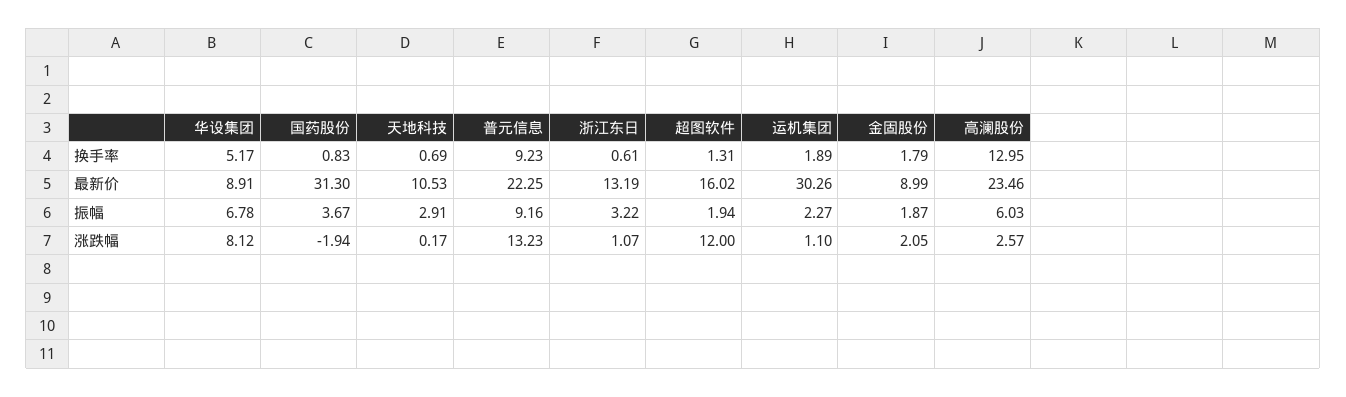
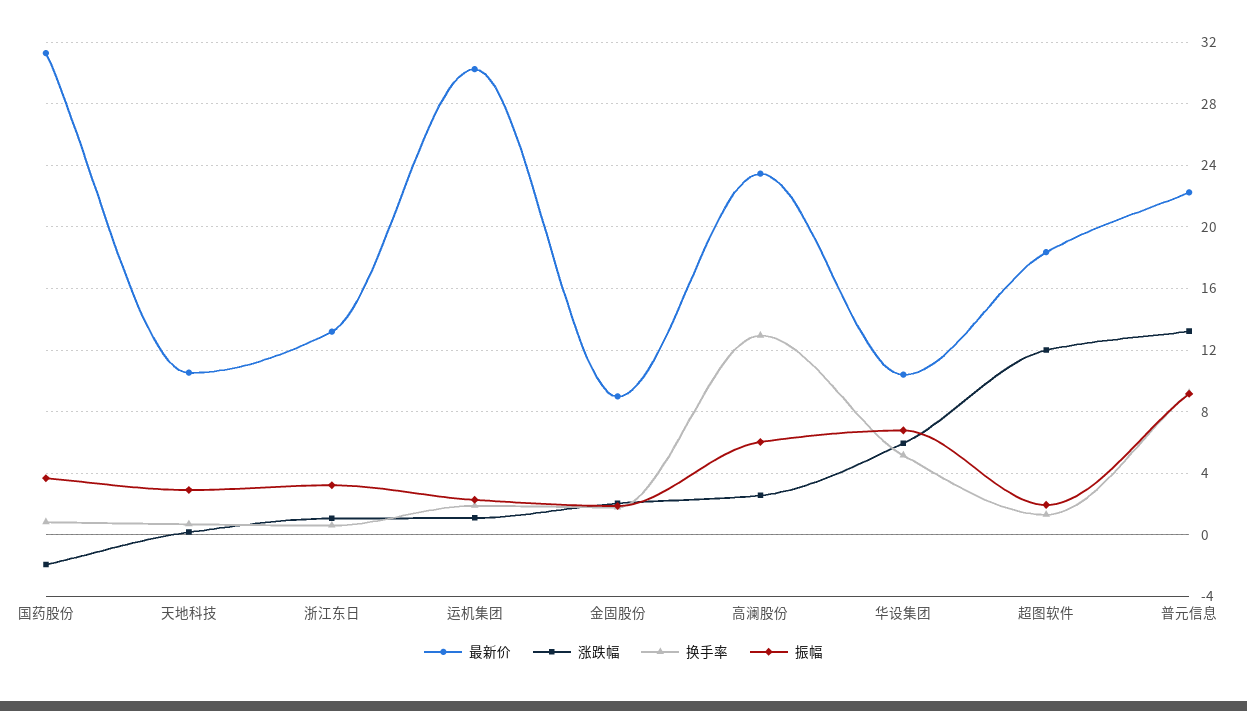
最新价, 华设集团: 8.91 -> 10.5
最新价, 超图软件: 16.02 -> 18.5
涨跌幅, 华设集团: 8.12 -> 6

